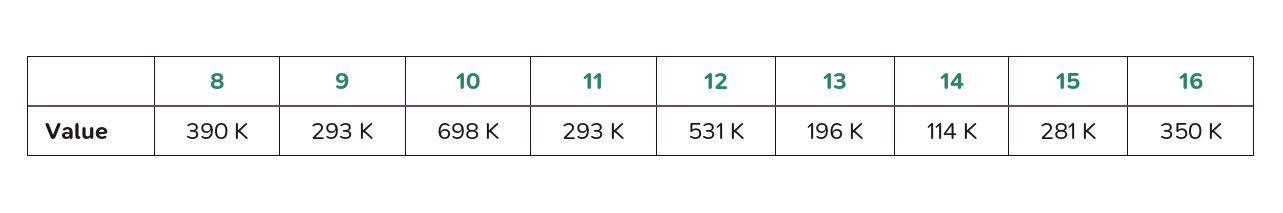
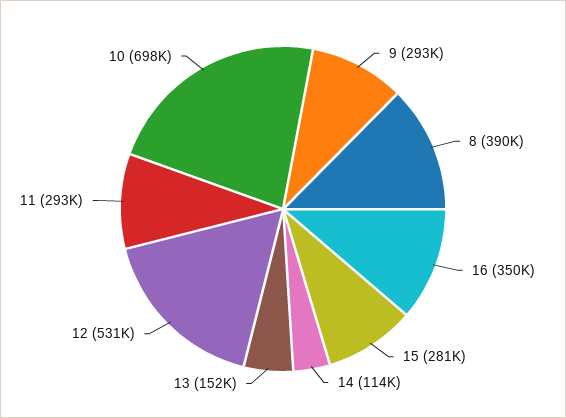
13: 196000 -> 152000

